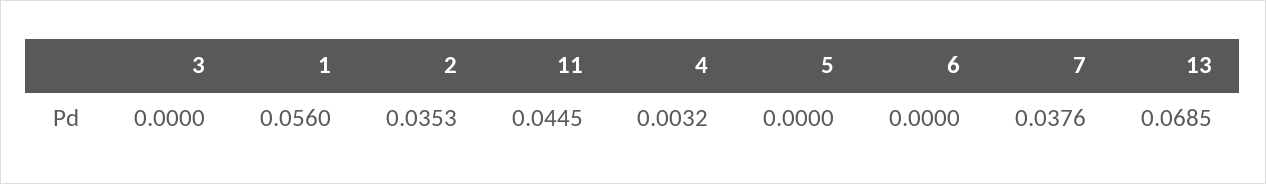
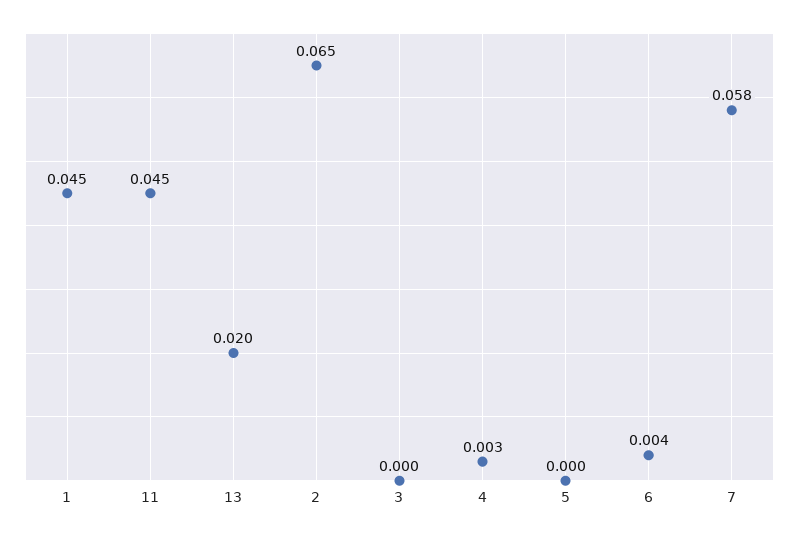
1: 0.056 -> 0.045
2: 0.0353 -> 0.065
6: 0 -> 0.004
7: 0.0376 -> 0.058
13: 0.0685 -> 0.02

